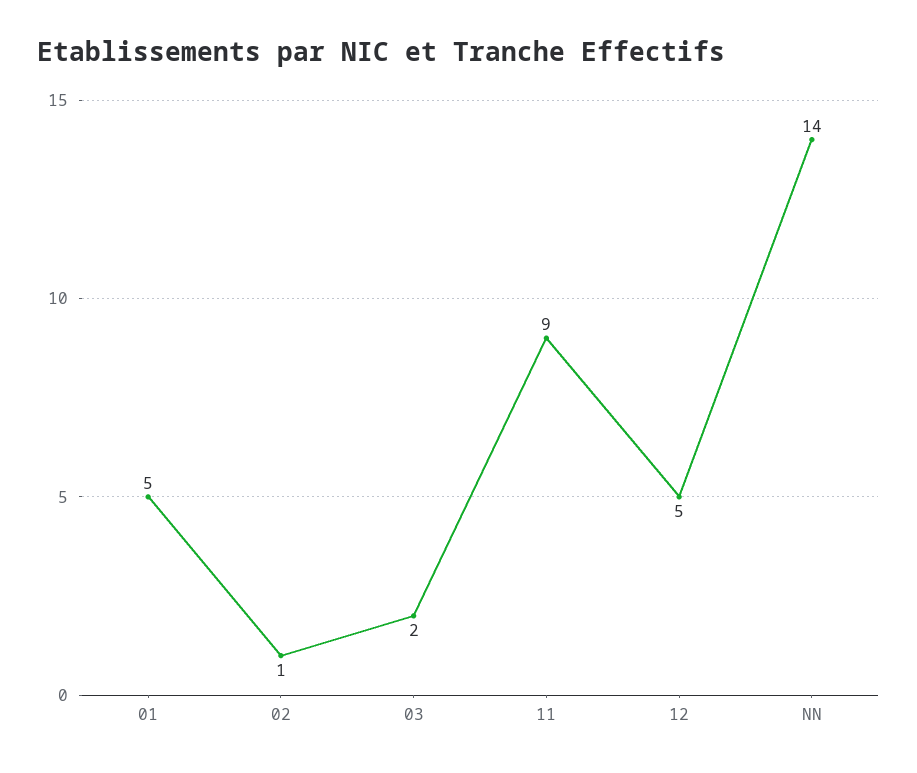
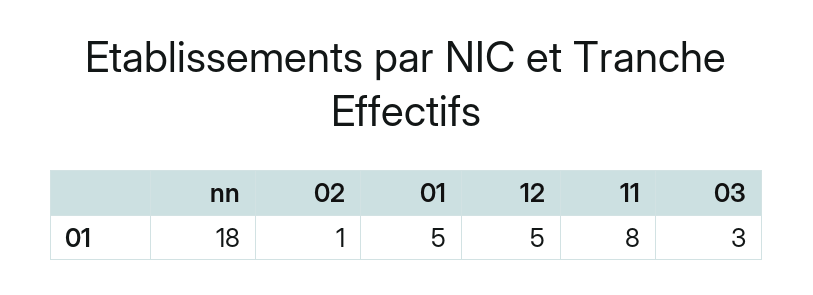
03: 2 -> 3
11: 9 -> 8
NN: 14 -> 18

